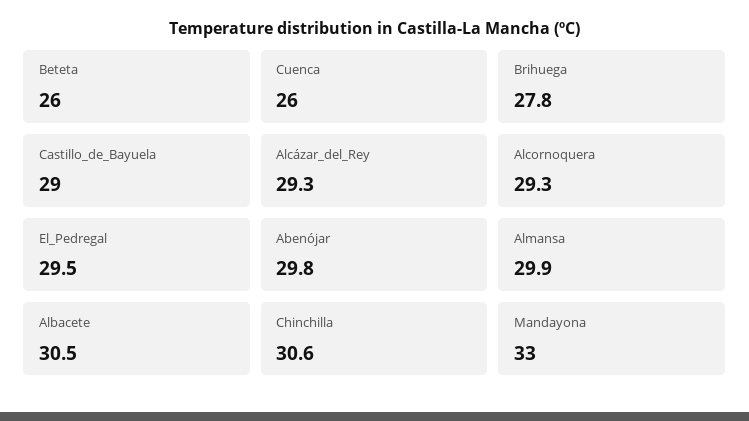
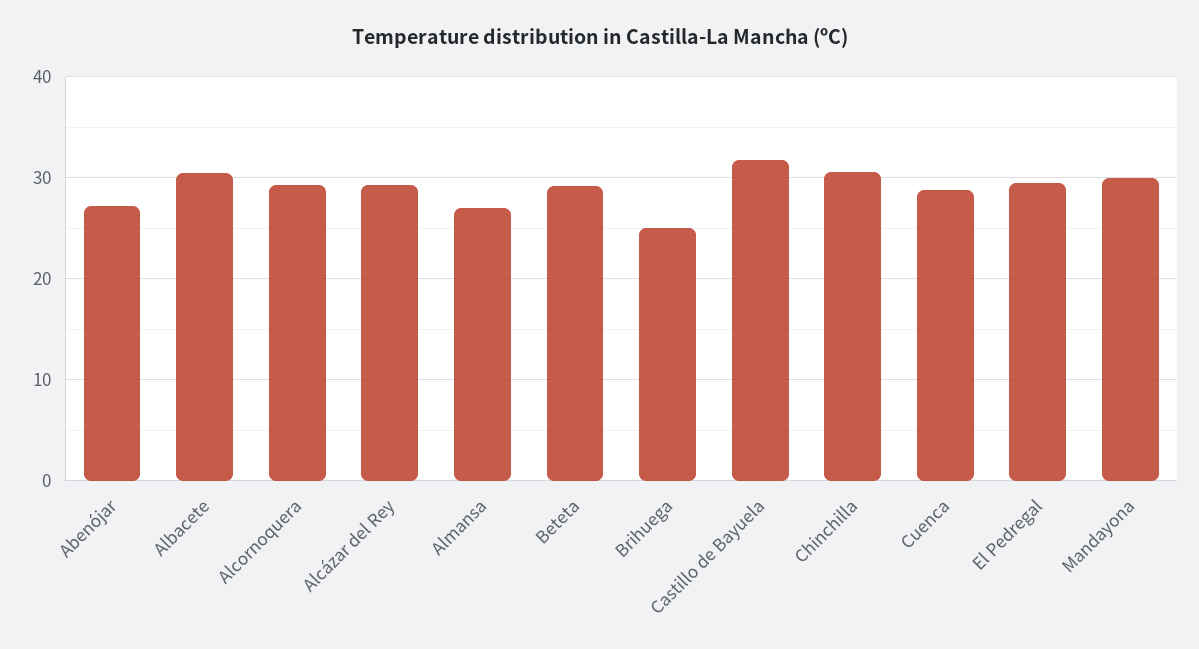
Beteta: 26 -> 29
Cuenca: 26 -> 29
Brihuega: 27.8 -> 25
Castillo_de_Bayuela: 29 -> 32
Abenójar: 29.8 -> 27
Almansa: 29.9 -> 27
Mandayona: 33 -> 30

